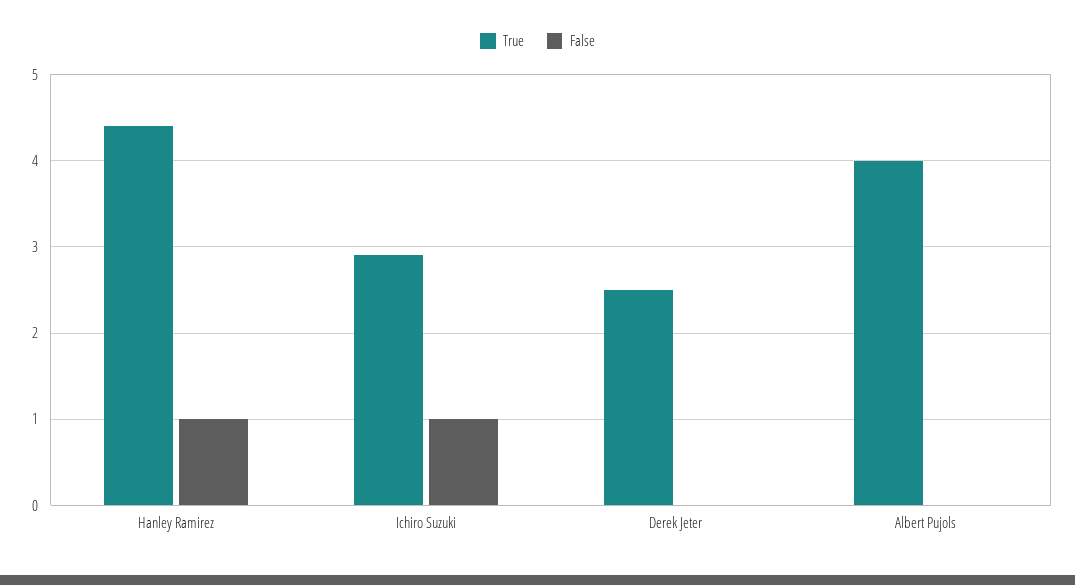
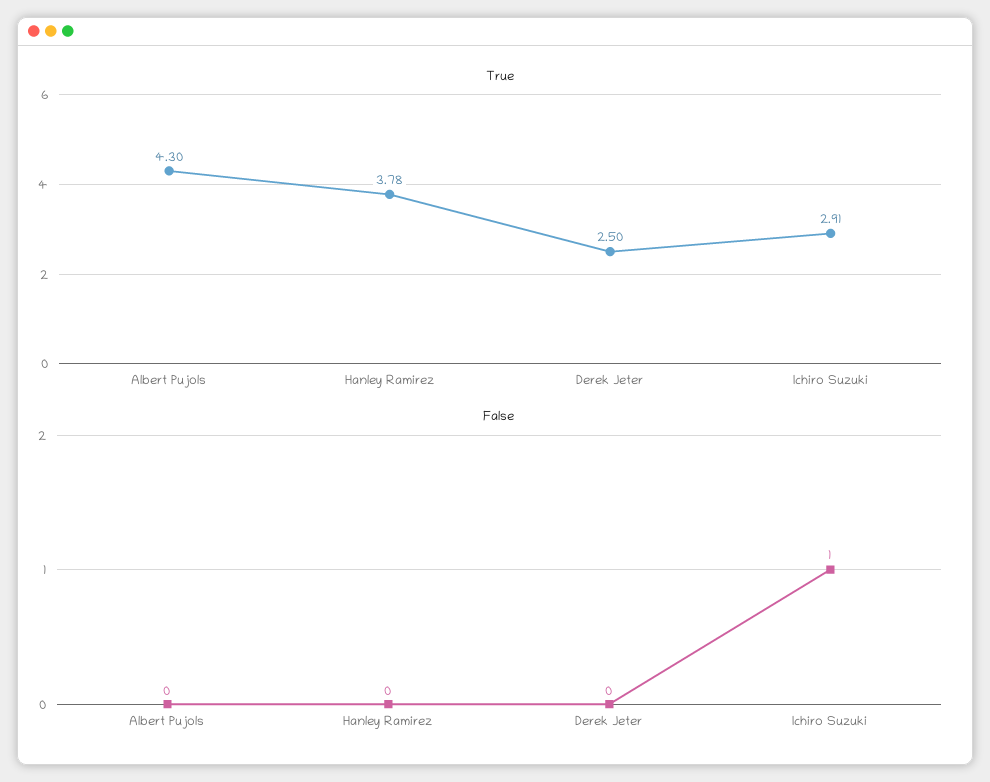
True, Hanley Ramirez: 4.4 -> 3.78
False, Hanley Ramirez: 1 -> 0
True, Albert Pujols: 4 -> 4.3

